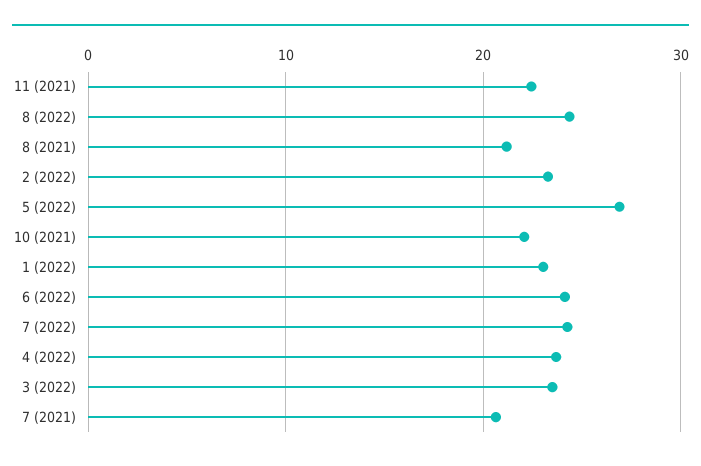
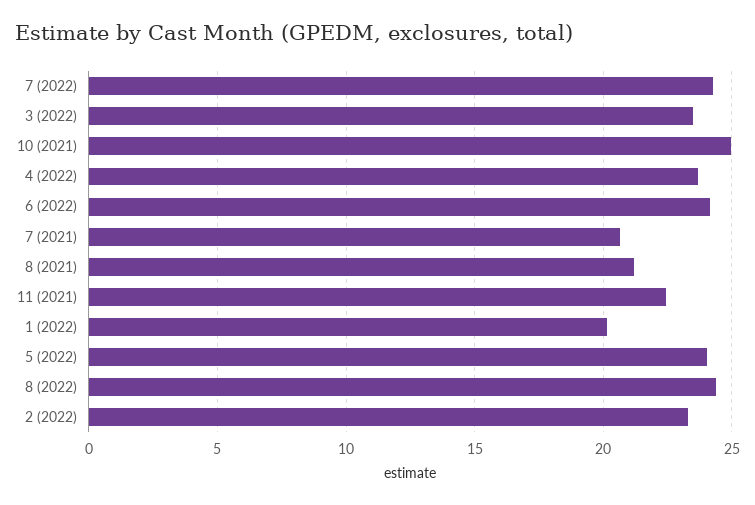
5 (2022): 27 -> 24
10 (2021): 22 -> 25
1 (2022): 23 -> 20

